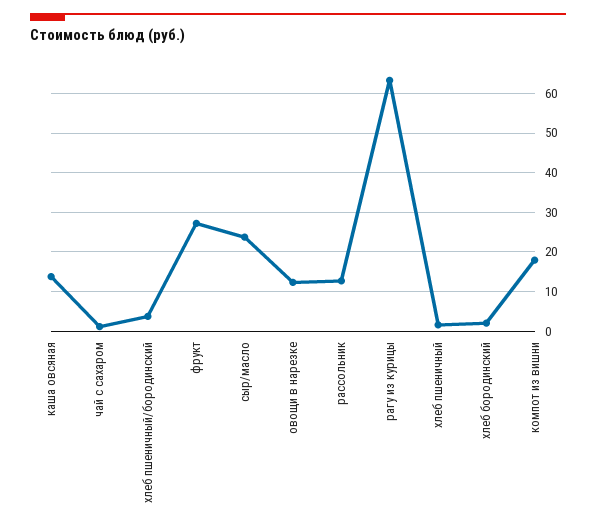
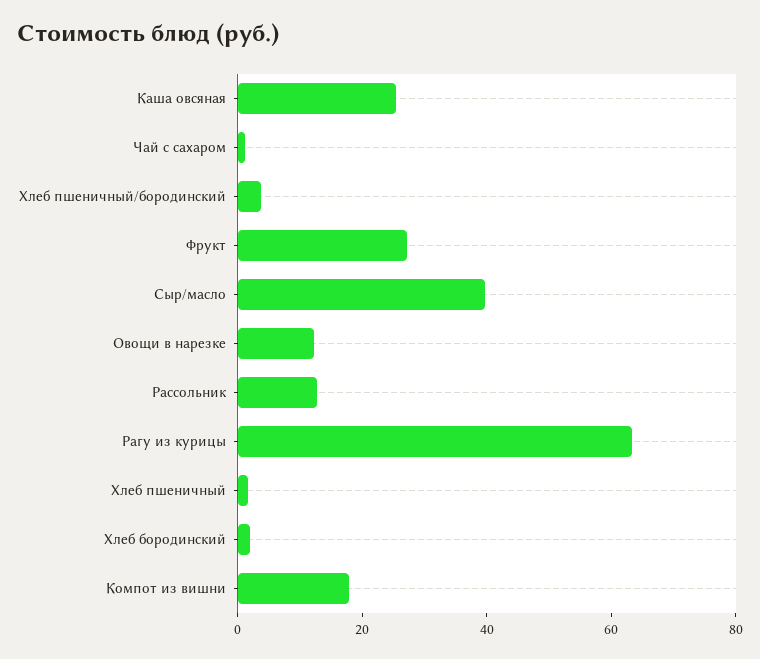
каша овсяная: 14 -> 25
сыр/масло: 24 -> 40

